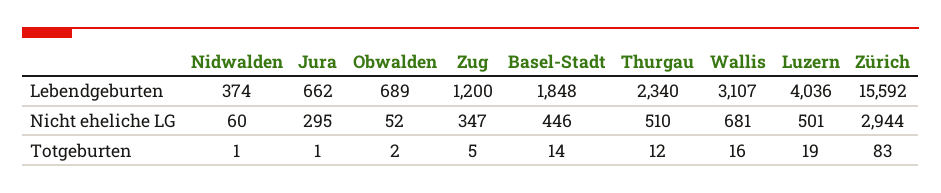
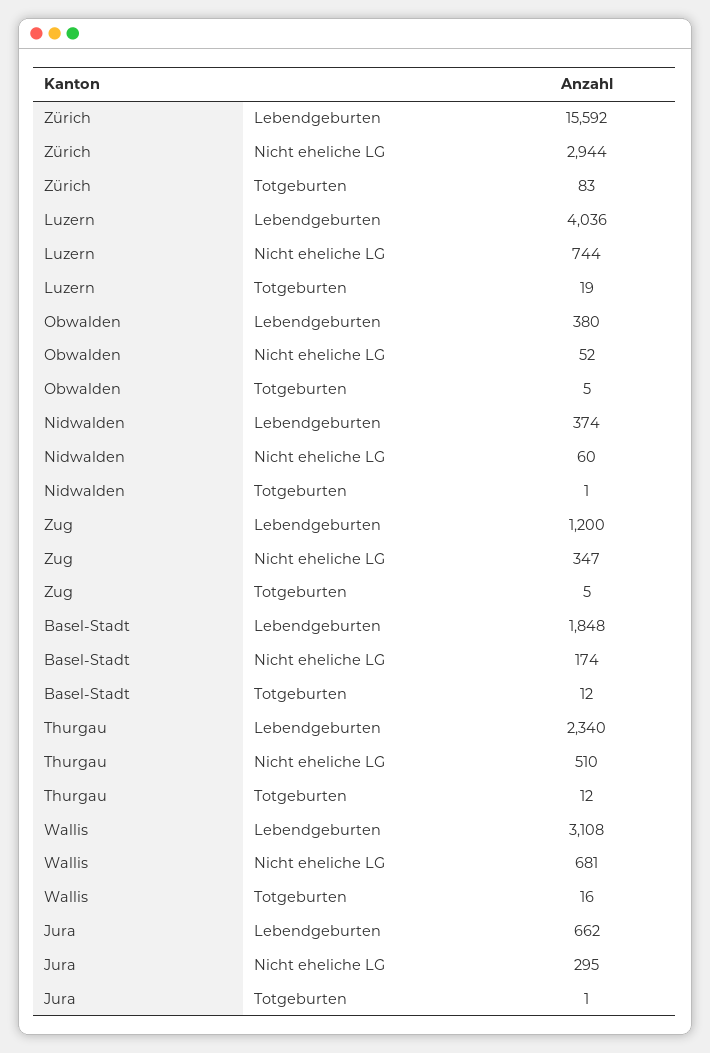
Obwalden, Lebendgeburten: 689 -> 380
Wallis, Lebendgeburten: 3107 -> 3108
Basel-Stadt, Nicht eheliche LG: 446 -> 174
Luzern, Nicht eheliche LG: 501 -> 744
Obwalden, Totgeburten: 2 -> 5
Basel-Stadt, Totgeburten: 14 -> 12

